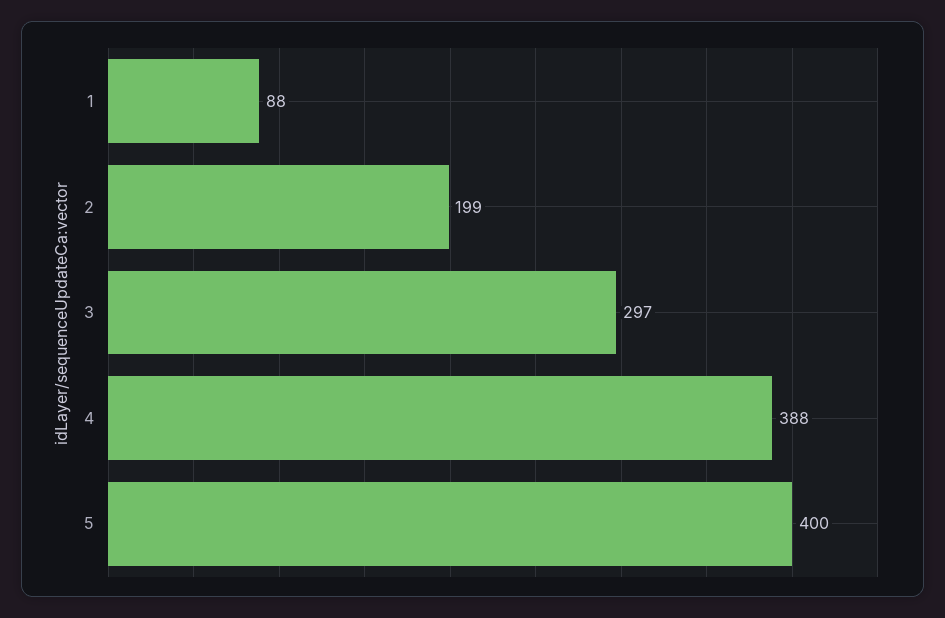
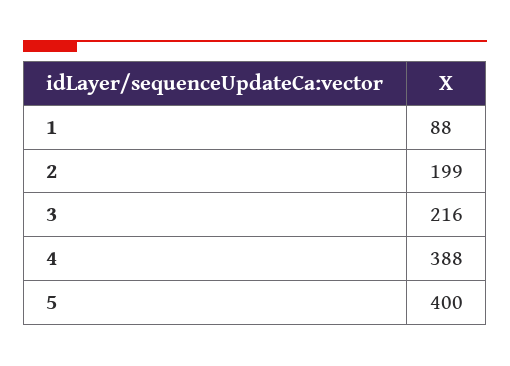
3: 297 -> 216

